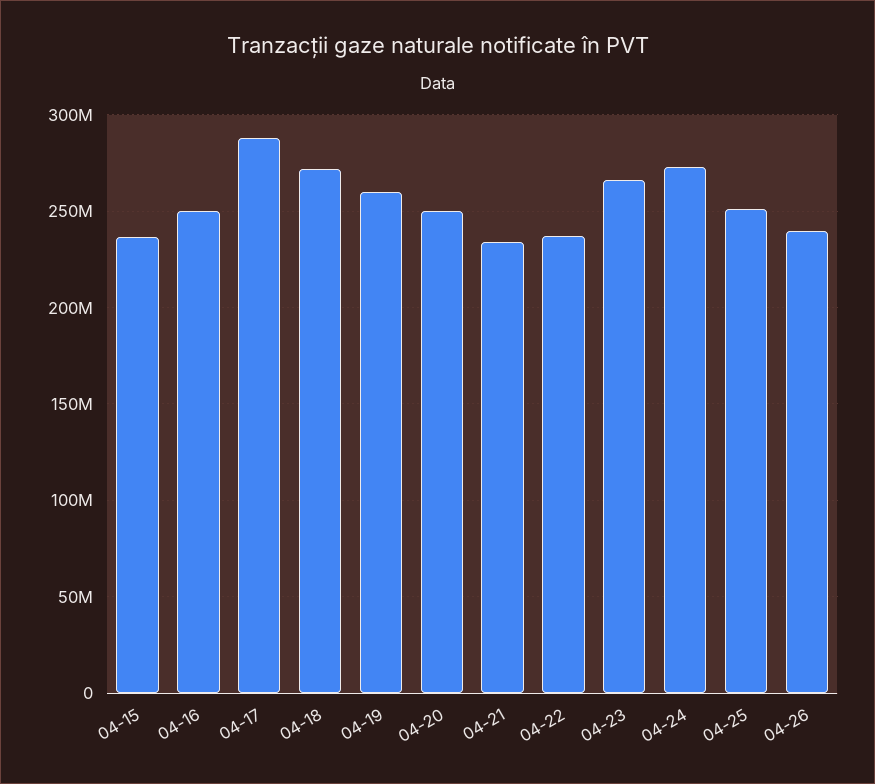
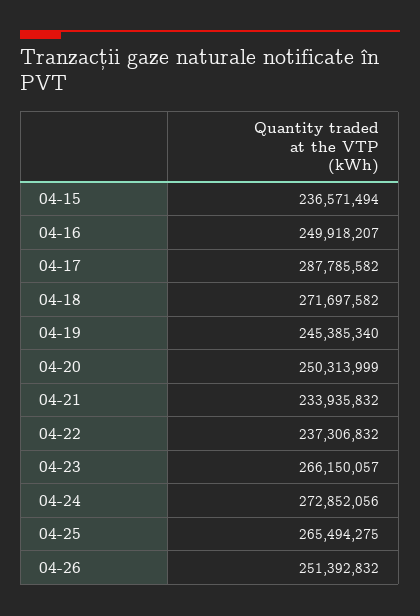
04-19: 260000000 -> 245385340
04-25: 250000000 -> 265494275
04-26: 240000000 -> 251392832

